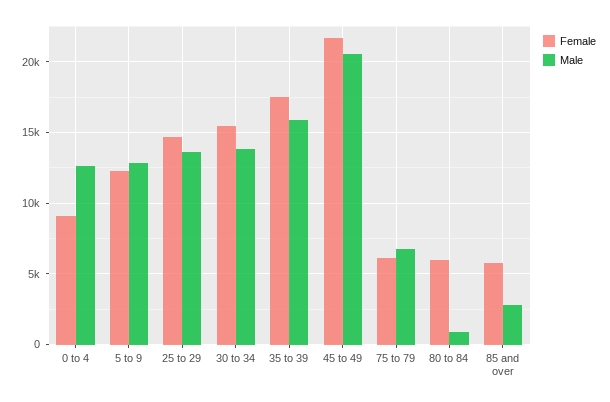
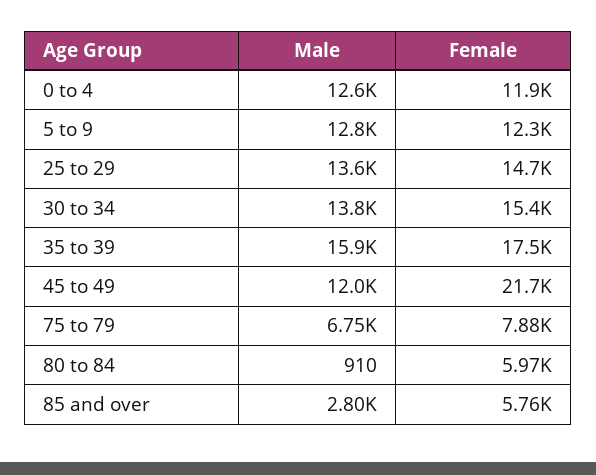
Female, 0 to 4: 9000 -> 11900
Male, 45 to 49: 20500 -> 12000
Female, 75 to 79: 6000 -> 7880

